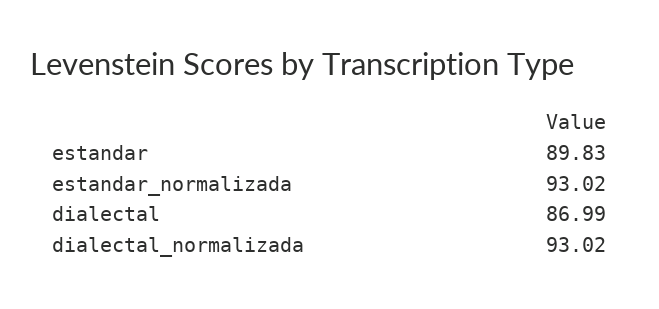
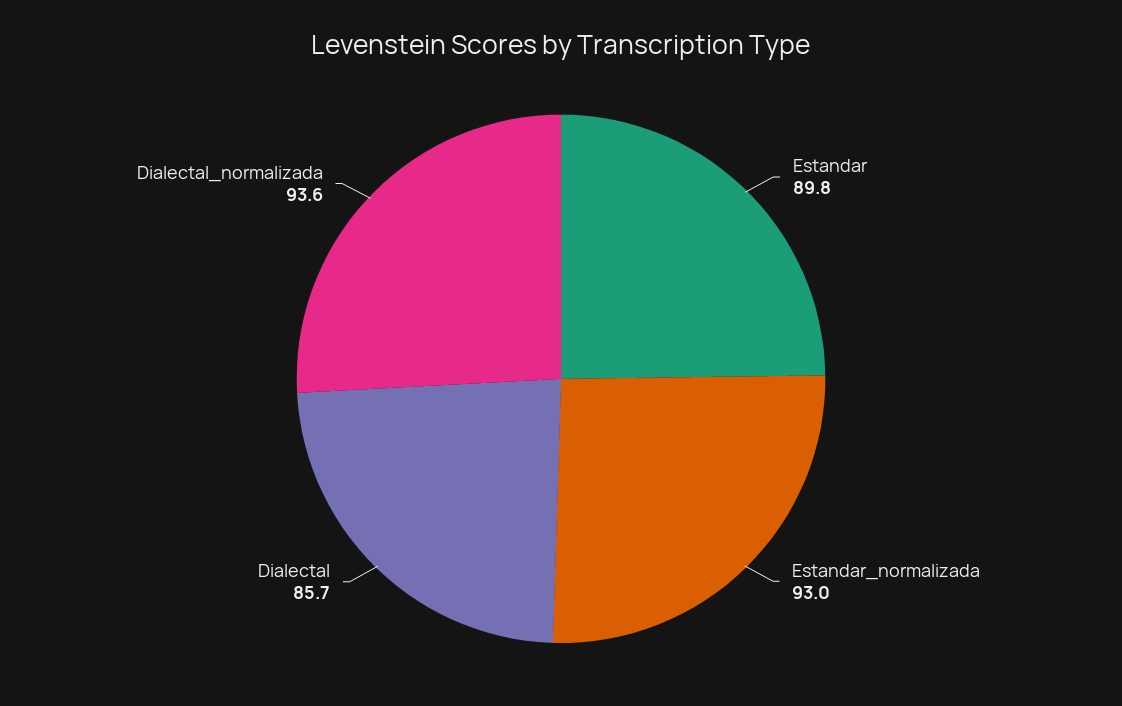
dialectal: 86.99 -> 85.7
dialectal_normalizada: 93.02 -> 93.6

